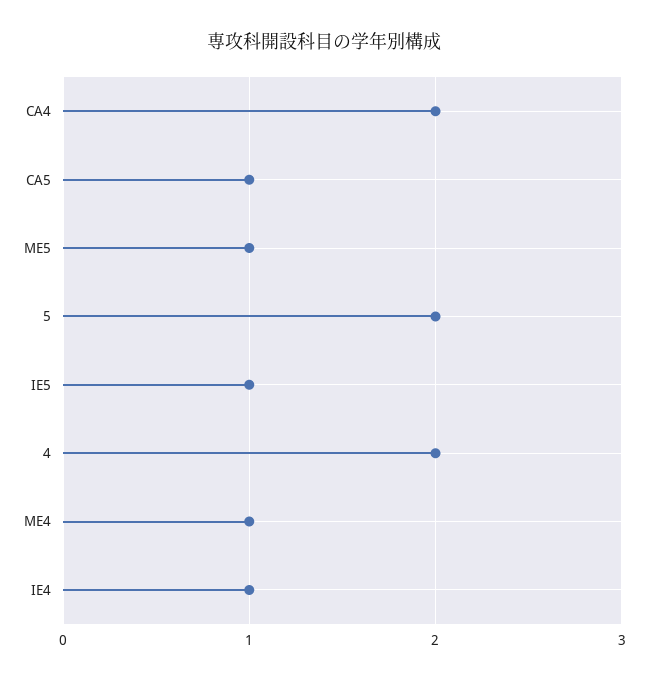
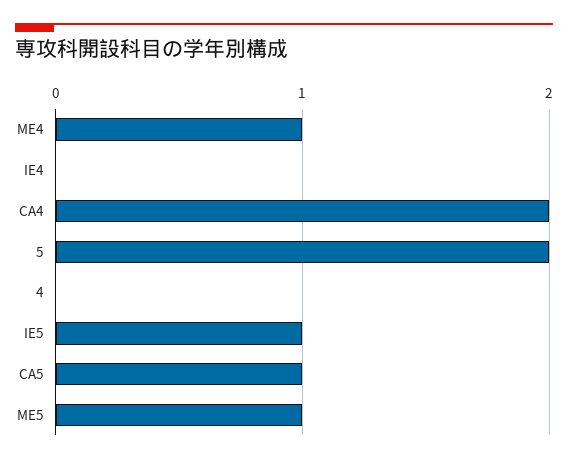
4: 2 -> 0
IE4: 1 -> 0

